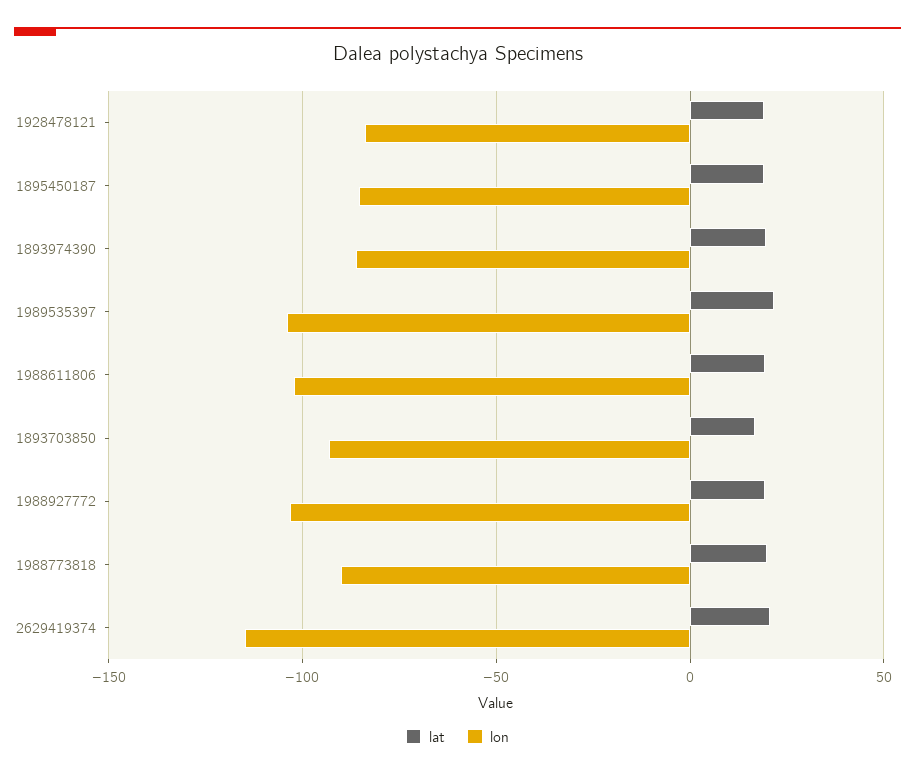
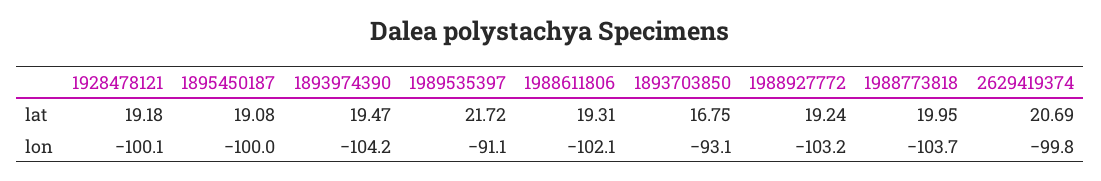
lon, 1928478121: -85 -> -100.1
lon, 1895450187: -85 -> -100
lon, 1893974390: -85 -> -104.2
lon, 1989535397: -105 -> -91.1
lon, 1988773818: -90 -> -103.7
lon, 2629419374: -115 -> -99.8

